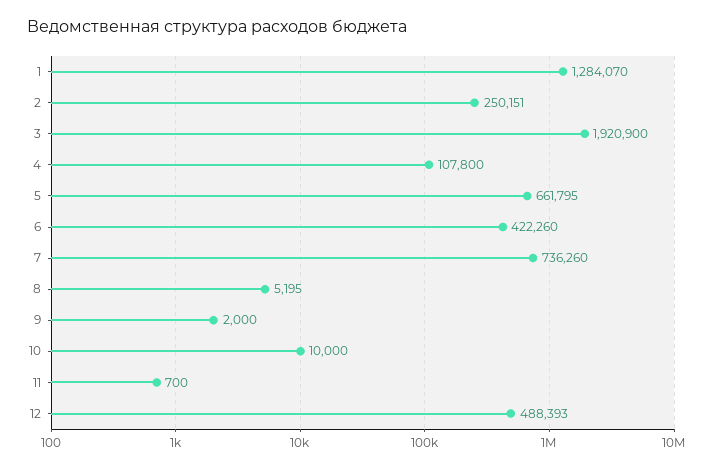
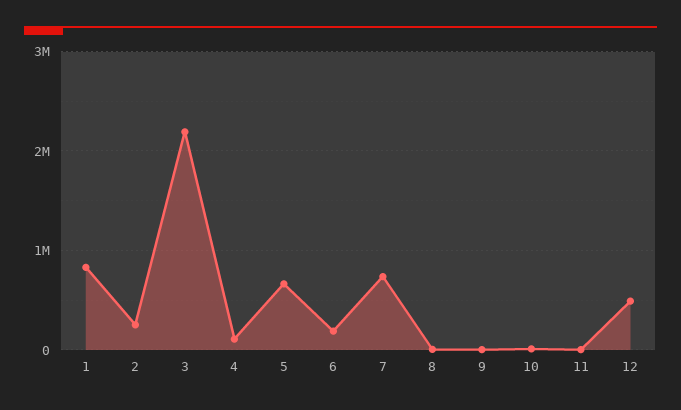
1: 1284070 -> 800000
3: 1920900 -> 2200000
6: 422260 -> 200000

